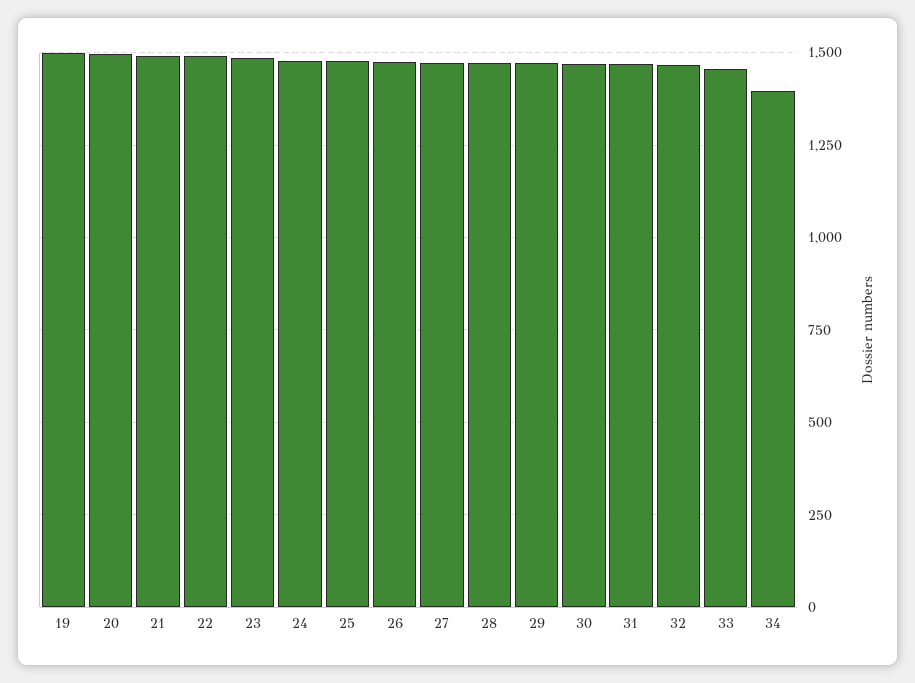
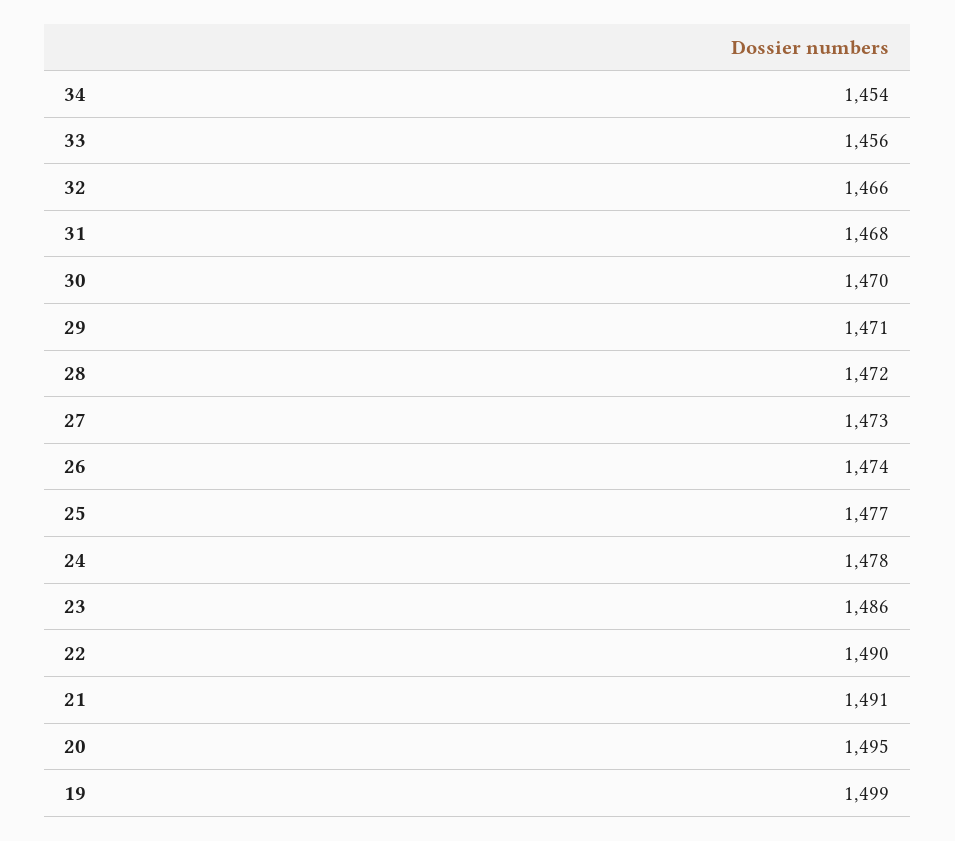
34: 1400 -> 1454

